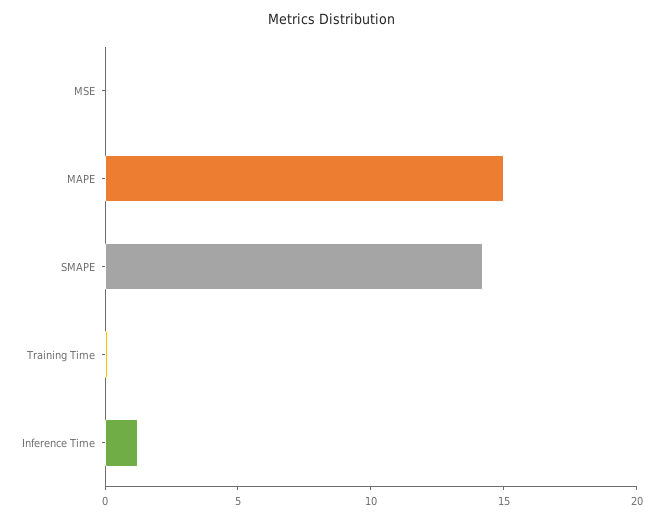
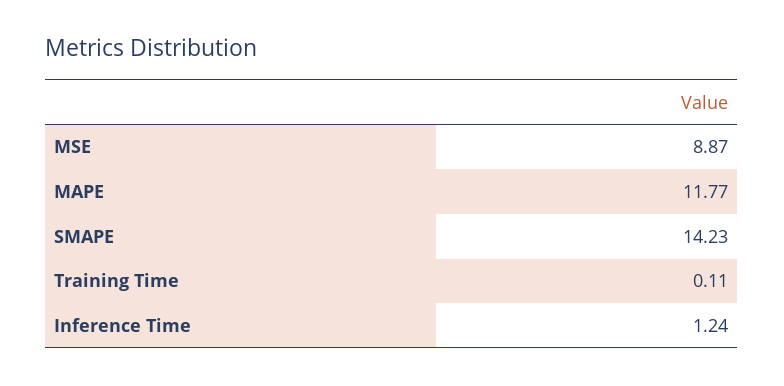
MSE: 0 -> 8.87
MAPE: 15 -> 11.77

